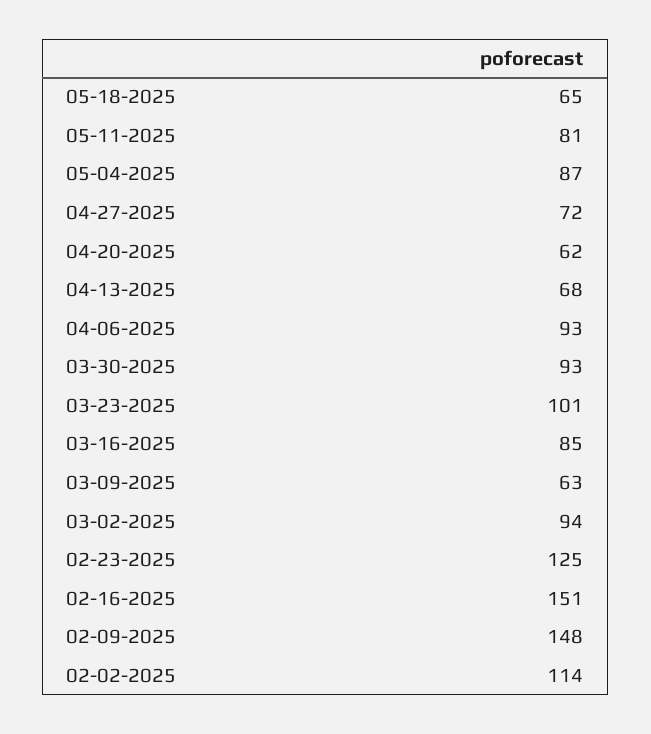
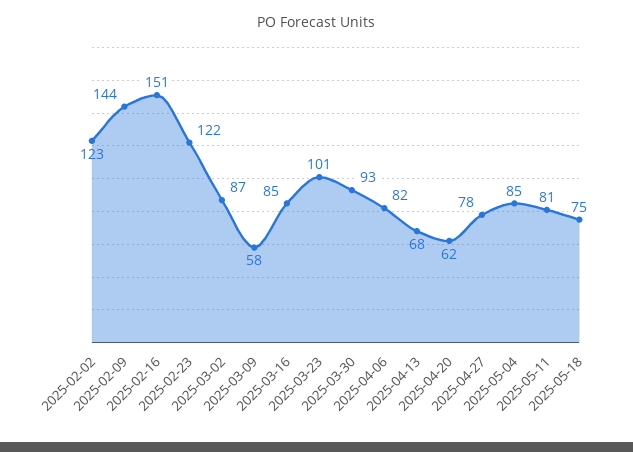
05-18-2025: 65 -> 75
05-04-2025: 87 -> 85
04-27-2025: 72 -> 78
04-06-2025: 93 -> 82
03-09-2025: 63 -> 58
03-02-2025: 94 -> 87
02-23-2025: 125 -> 122
02-09-2025: 148 -> 144
02-02-2025: 114 -> 123

